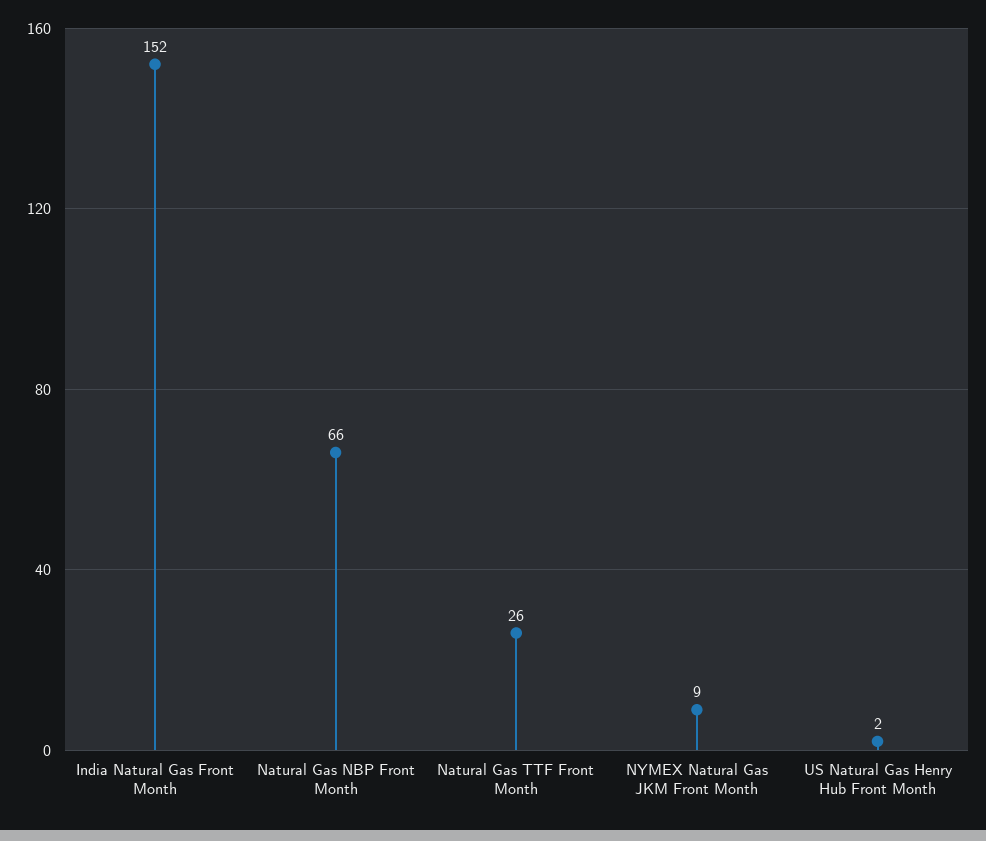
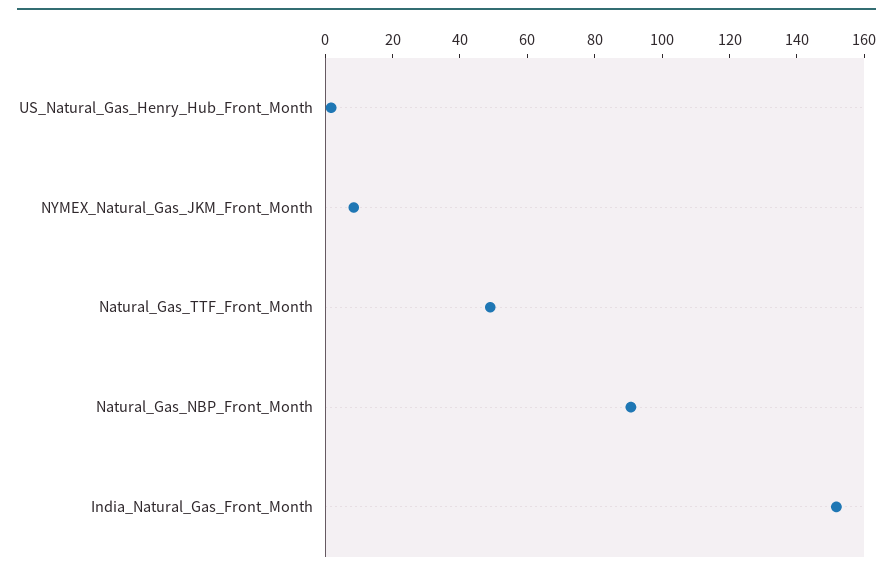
Natural Gas NBP Front Month: 66 -> 90
Natural Gas TTF Front Month: 26 -> 50

